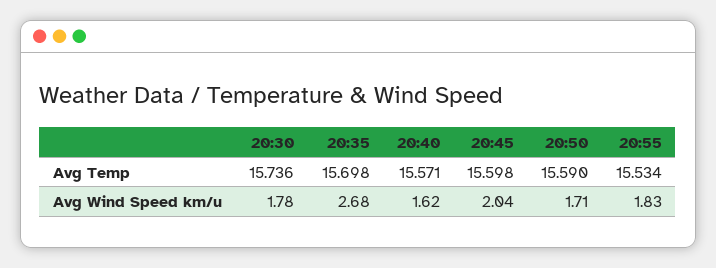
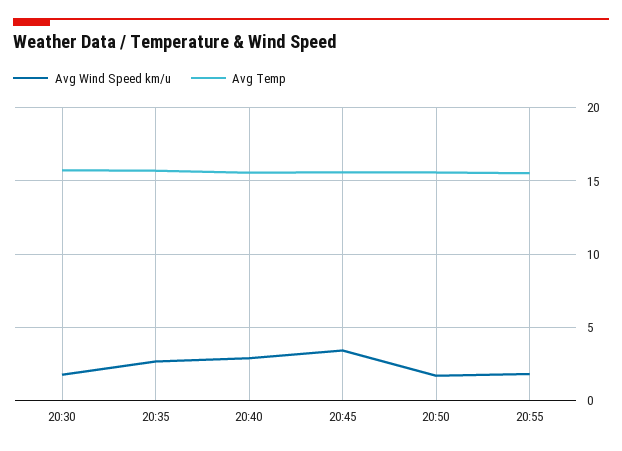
Avg Wind Speed km/u, 20:40: 1.62 -> 3
Avg Wind Speed km/u, 20:45: 2.04 -> 3.5

